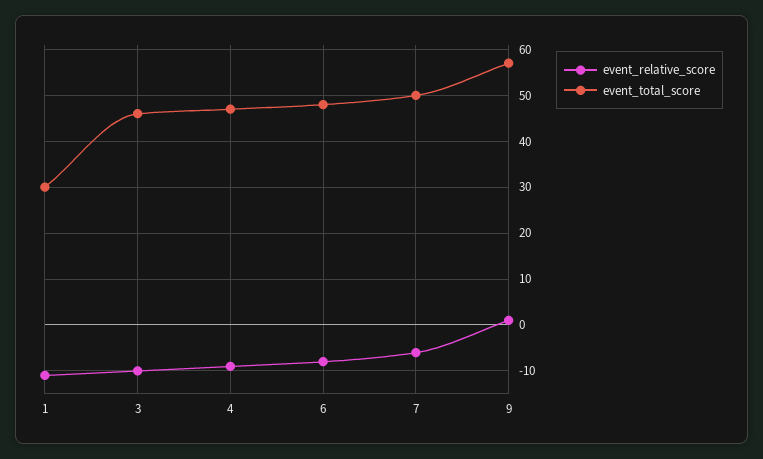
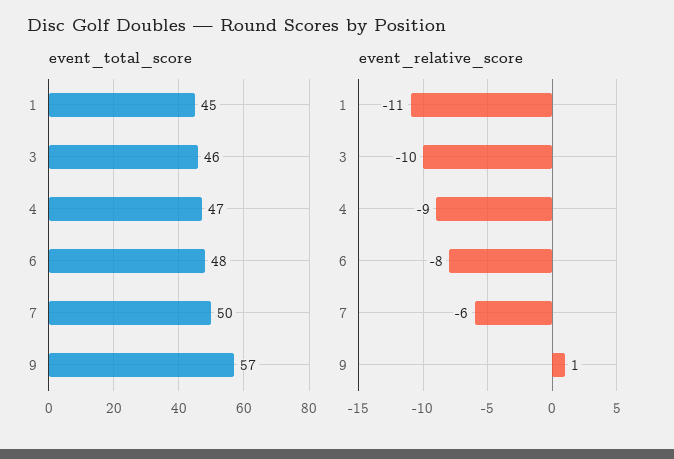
event_total_score, 1: 30 -> 45

